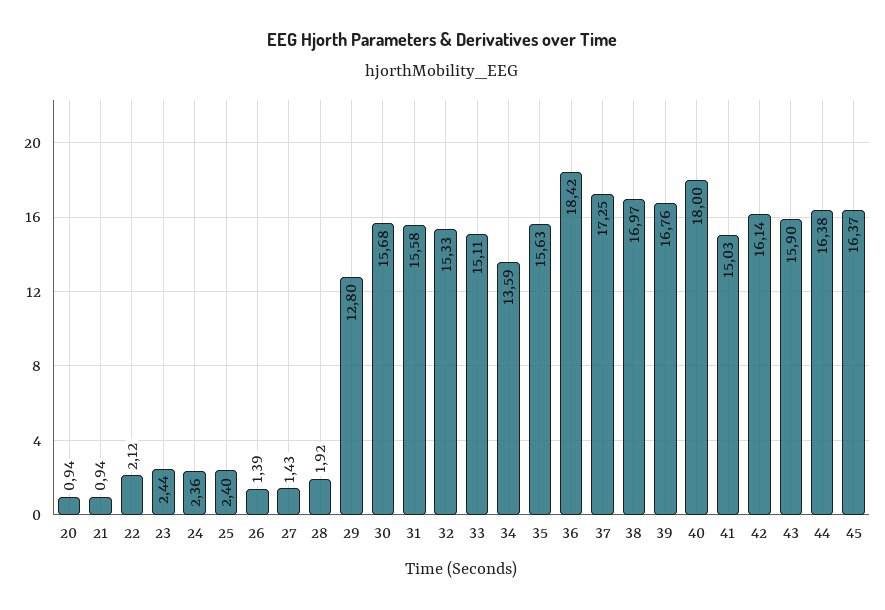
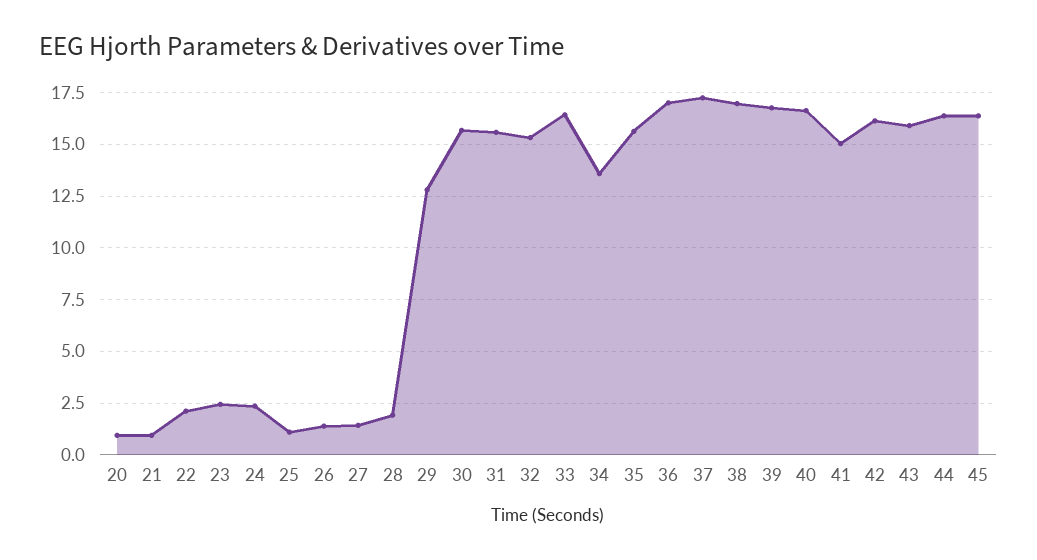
25: 2.4 -> 1
33: 15.11 -> 16.5
36: 18.42 -> 17
40: 18 -> 16.5

